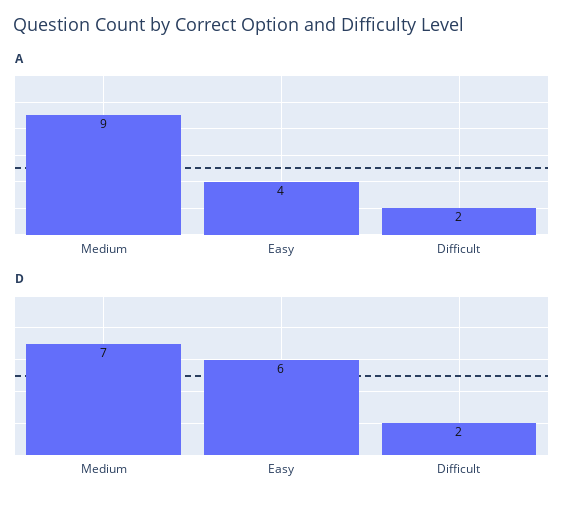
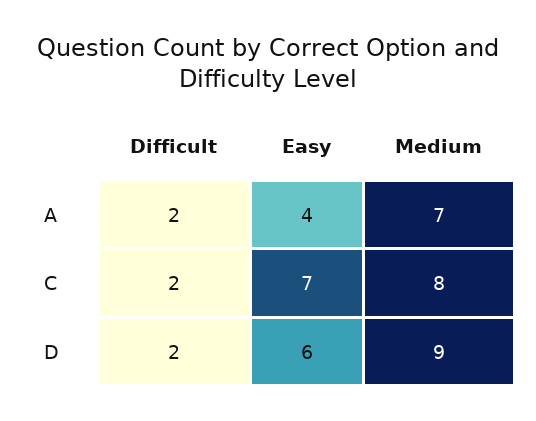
A, Medium: 9 -> 7
D, Medium: 7 -> 9
C, Difficult: none -> 2
C, Easy: none -> 7
C, Medium: none -> 8

